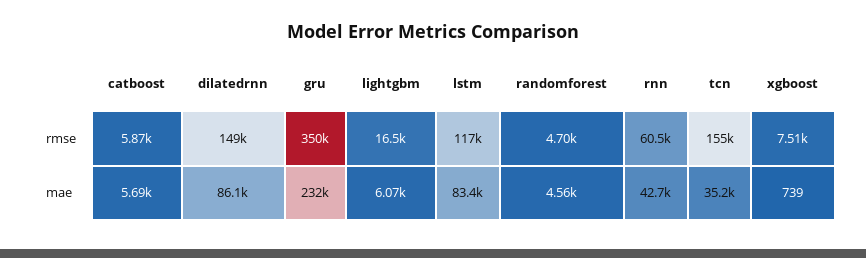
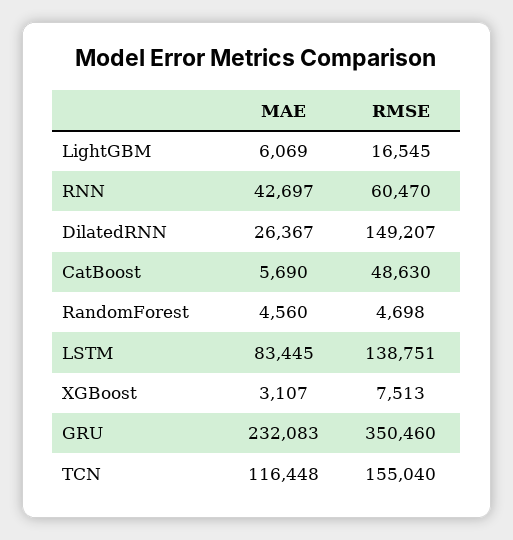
catboost, rmse: 5870 -> 48630
lstm, rmse: 117000 -> 138751
dilatedrnn, mae: 86100 -> 26367
tcn, mae: 35200 -> 116448
xgboost, mae: 739 -> 3107

